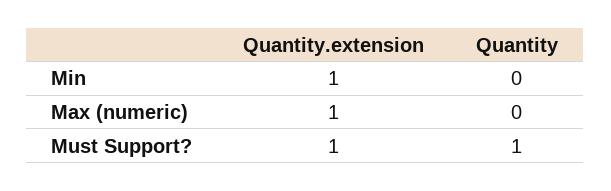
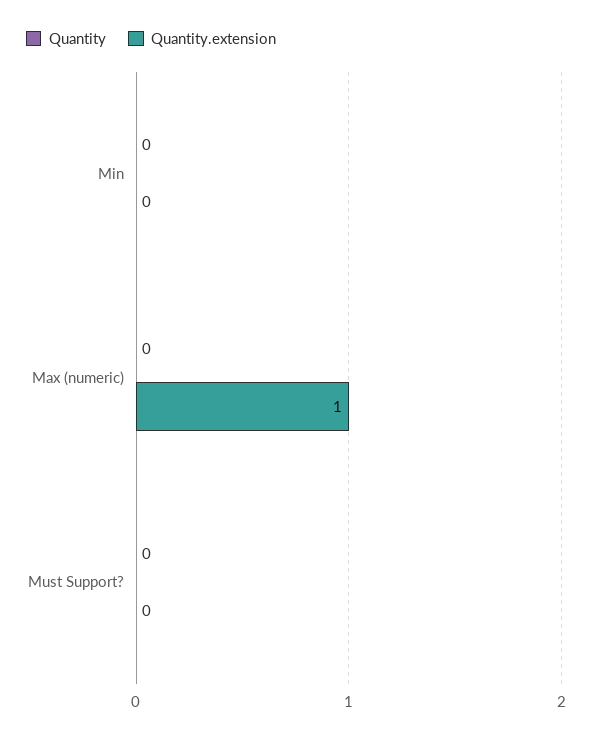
Quantity.extension, Min: 1 -> 0
Quantity.extension, Must Support?: 1 -> 0
Quantity, Must Support?: 1 -> 0

